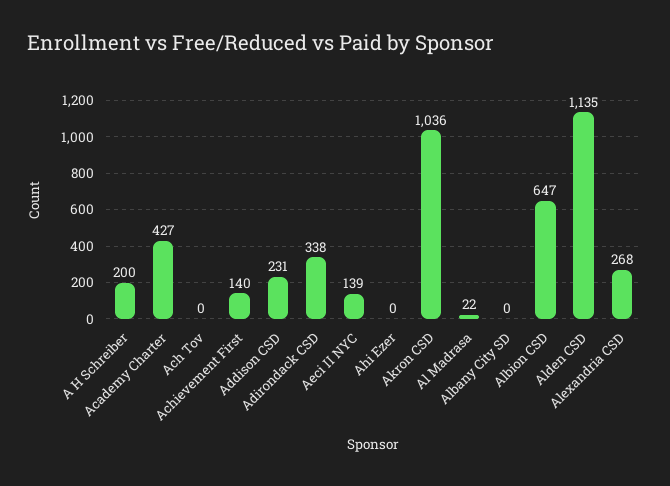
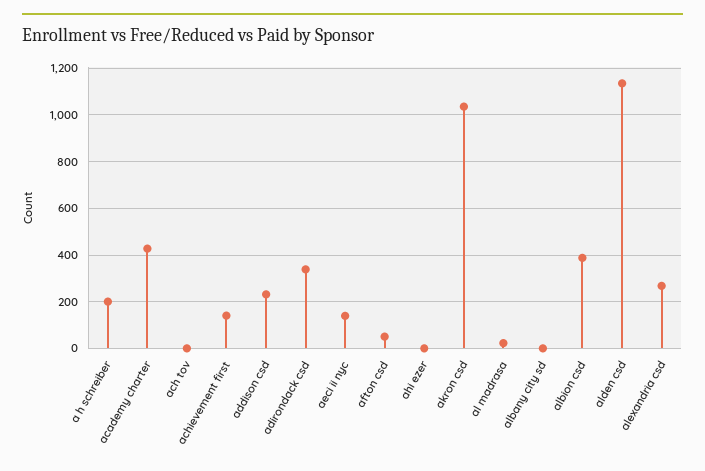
Albion CSD: 647 -> 400
afton csd: none -> 50

